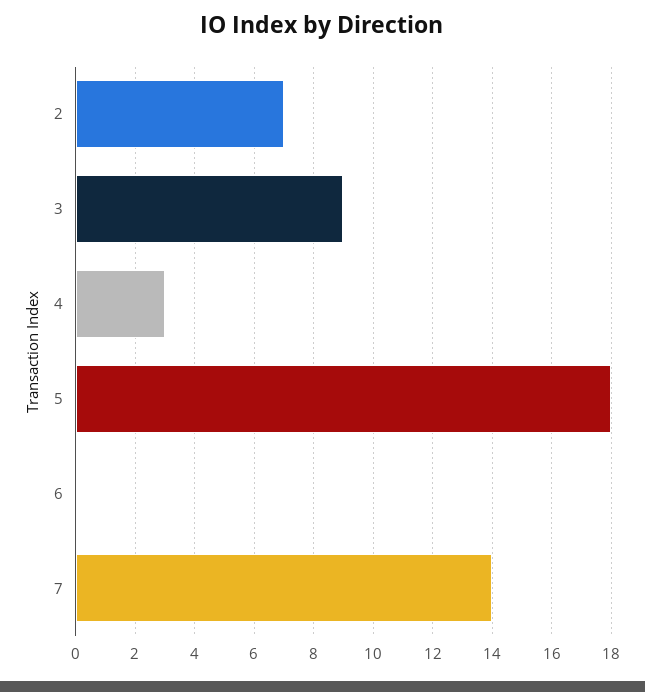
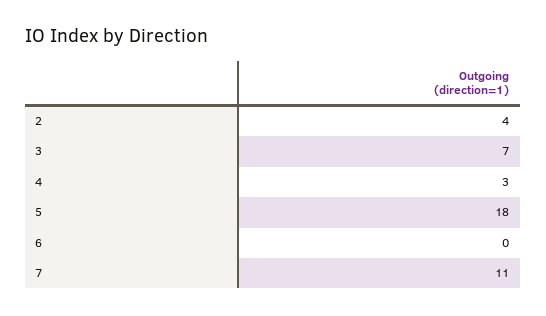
2: 7 -> 4
3: 9 -> 7
7: 14 -> 11

